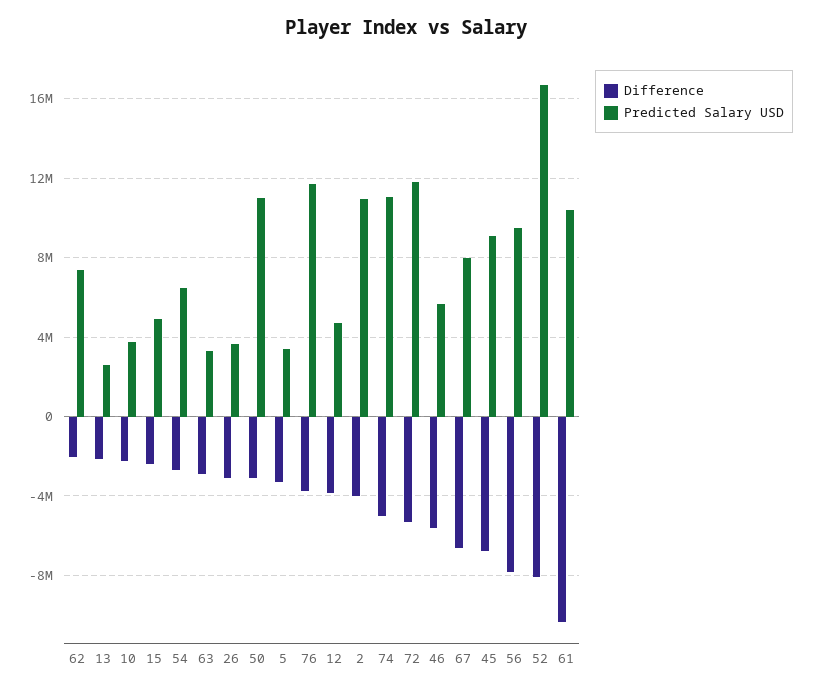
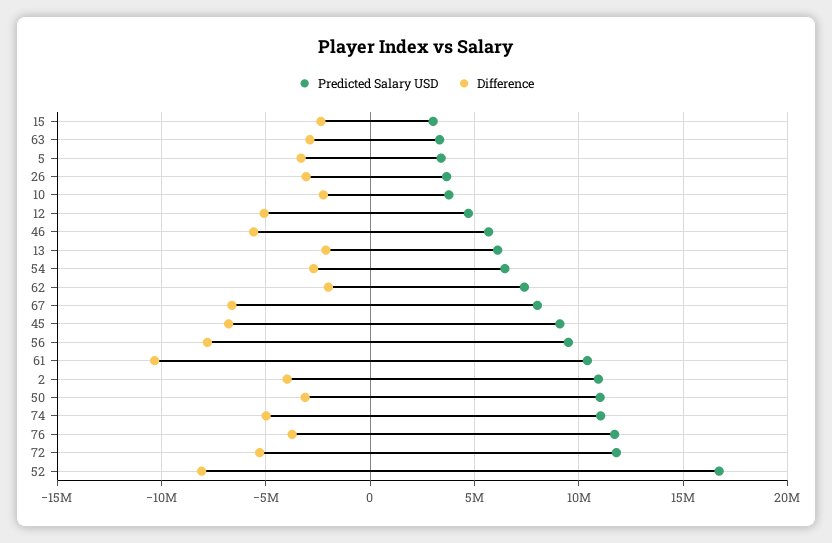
Predicted Salary USD, 13: 2500000 -> 6000000
Predicted Salary USD, 15: 5000000 -> 3000000
Difference, 12: -4000000 -> -5000000

